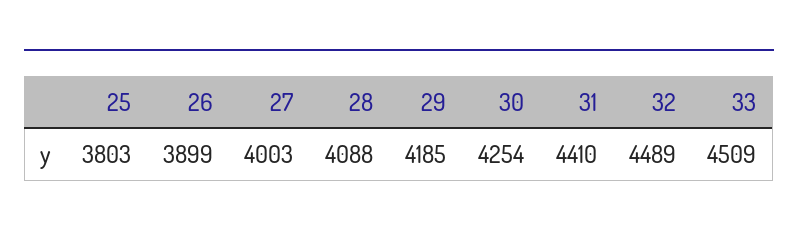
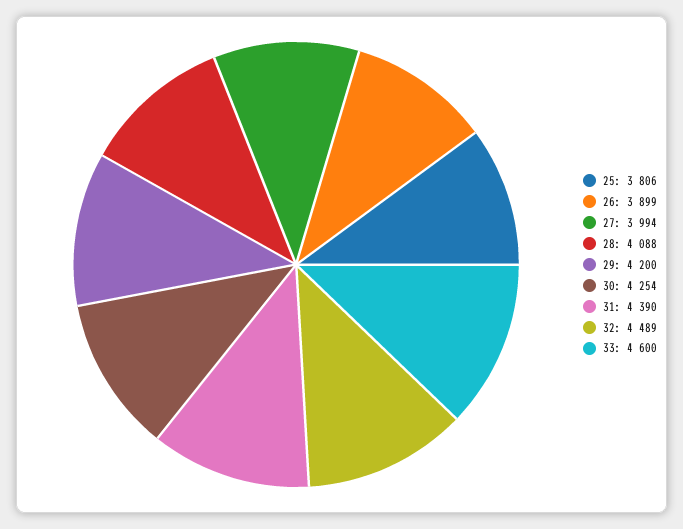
25: 3803 -> 3806
27: 4003 -> 3994
29: 4185 -> 4200
31: 4410 -> 4390
33: 4509 -> 4600

